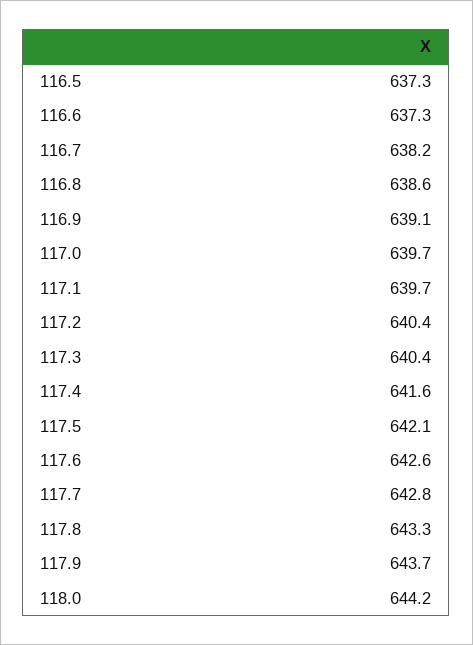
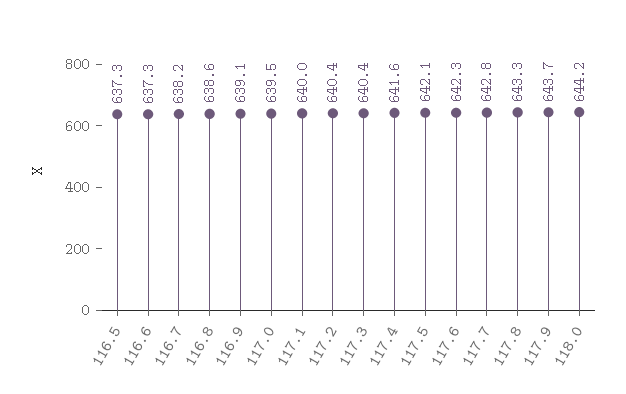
117.0: 639.7 -> 639.5
117.1: 639.7 -> 640
117.6: 642.6 -> 642.3

